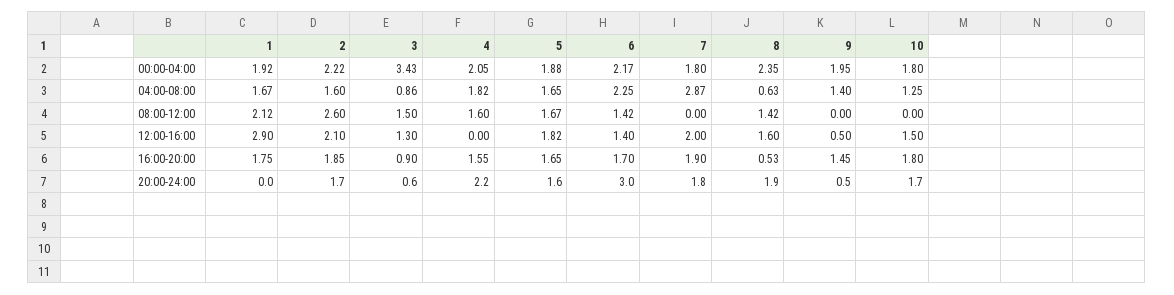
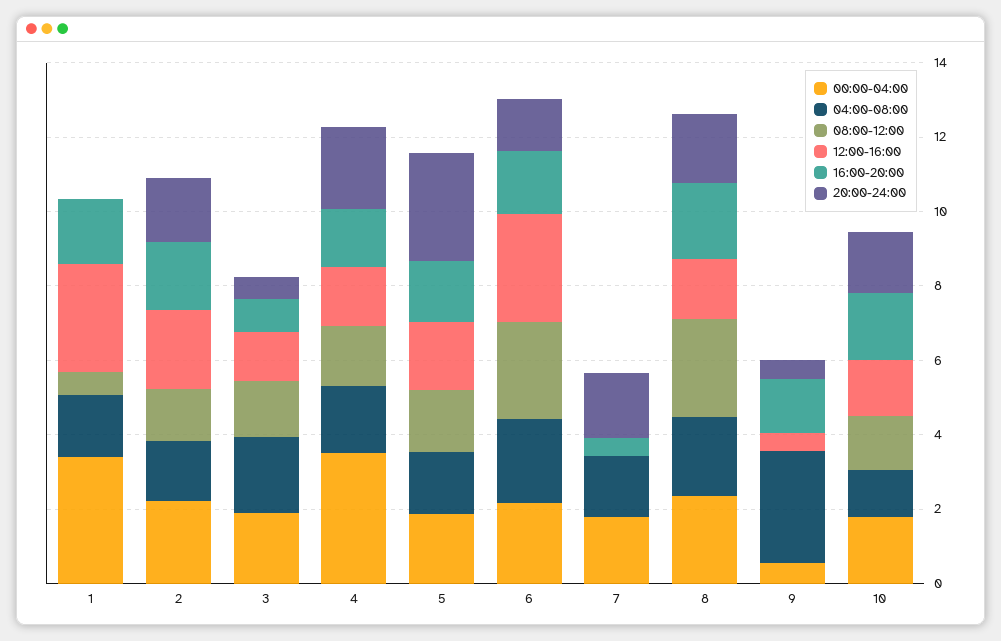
00:00-04:00, 1: 1.92 -> 3.5
00:00-04:00, 3: 3.43 -> 2
00:00-04:00, 4: 2.05 -> 3.5
00:00-04:00, 9: 1.95 -> 0.5
04:00-08:00, 3: 0.86 -> 2
04:00-08:00, 7: 2.87 -> 1.5
04:00-08:00, 8: 0.63 -> 2
04:00-08:00, 9: 1.4 -> 3
08:00-12:00, 1: 2.12 -> 0.5
08:00-12:00, 2: 2.6 -> 1.5
08:00-12:00, 6: 1.42 -> 2.5
08:00-12:00, 8: 1.42 -> 2.5
08:00-12:00, 10: 0 -> 1.5
12:00-16:00, 4: 0 -> 1.5
12:00-16:00, 6: 1.4 -> 3
12:00-16:00, 7: 2 -> 0
16:00-20:00, 7: 1.9 -> 0.5
16:00-20:00, 8: 0.53 -> 2
20:00-24:00, 5: 1.6 -> 3
20:00-24:00, 6: 3 -> 1.5

